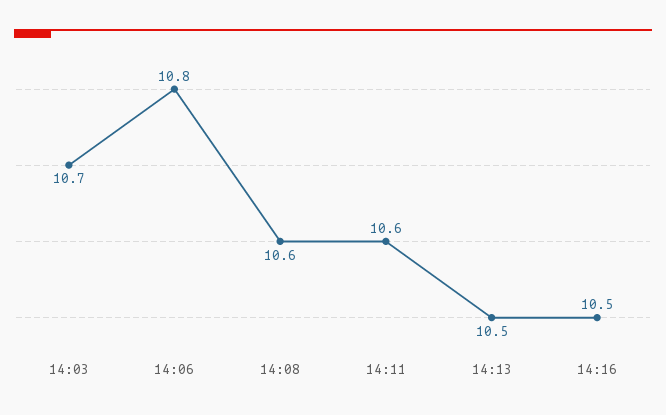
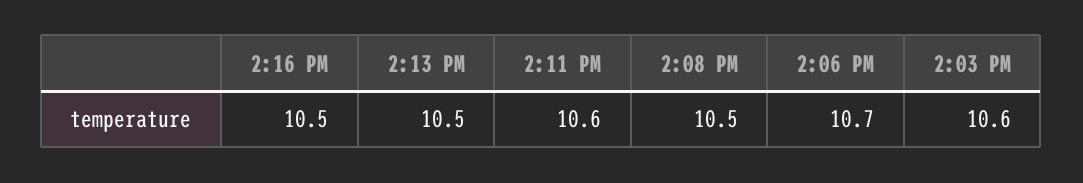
14:03: 10.7 -> 10.6
14:06: 10.8 -> 10.7
14:08: 10.6 -> 10.5

